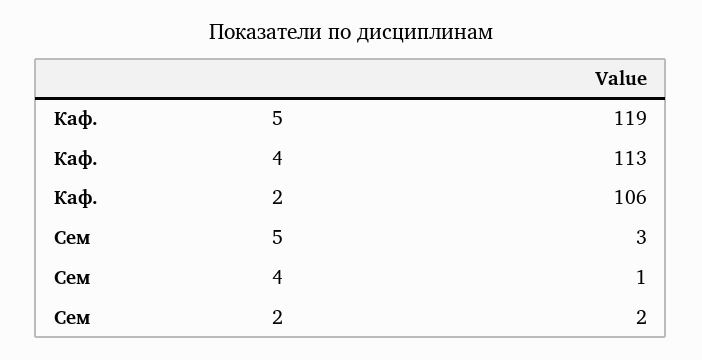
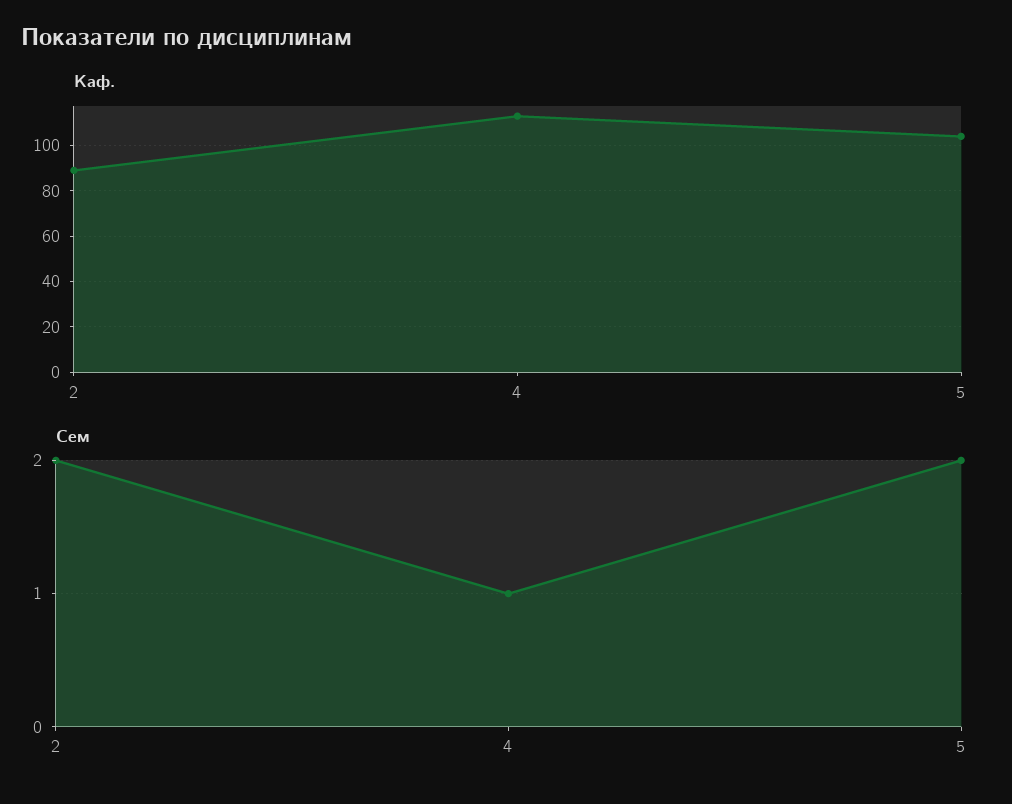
Каф., 5: 119 -> 105
Каф., 2: 106 -> 90
Сем, 5: 3 -> 2

